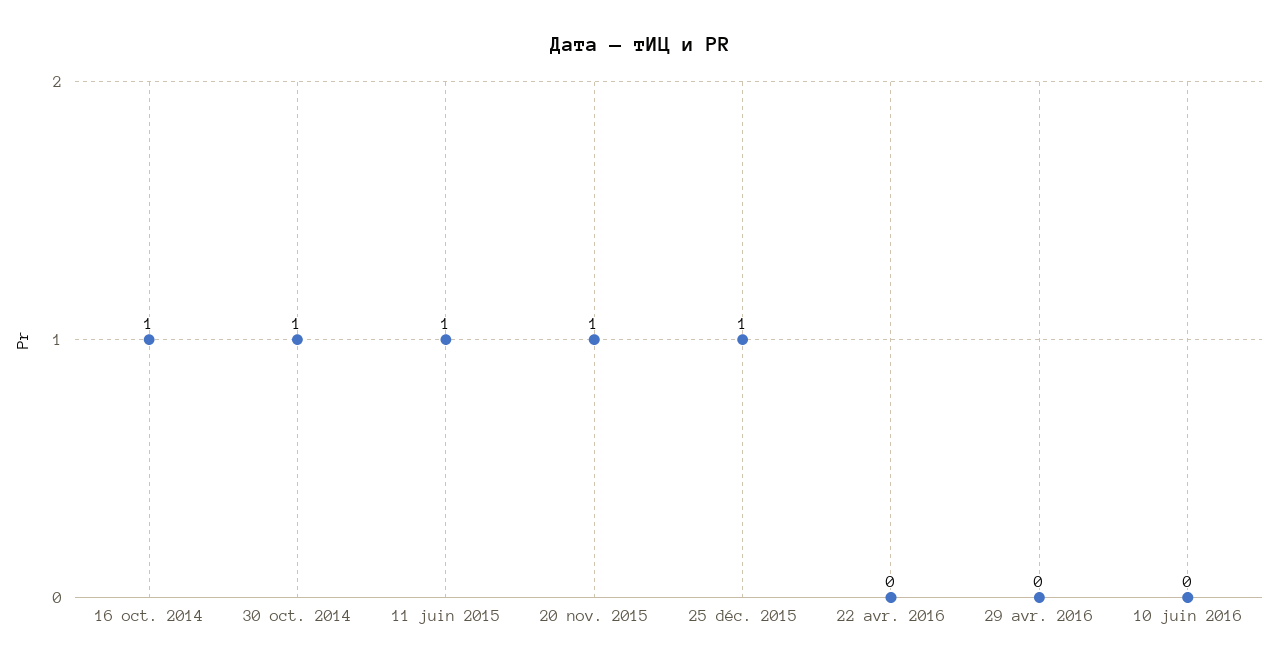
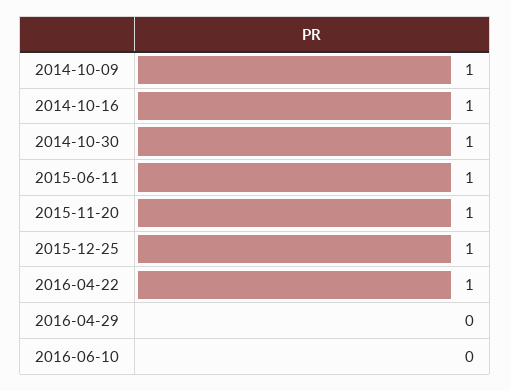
22 avr. 2016: 0 -> 1
2014-10-09: none -> 1

